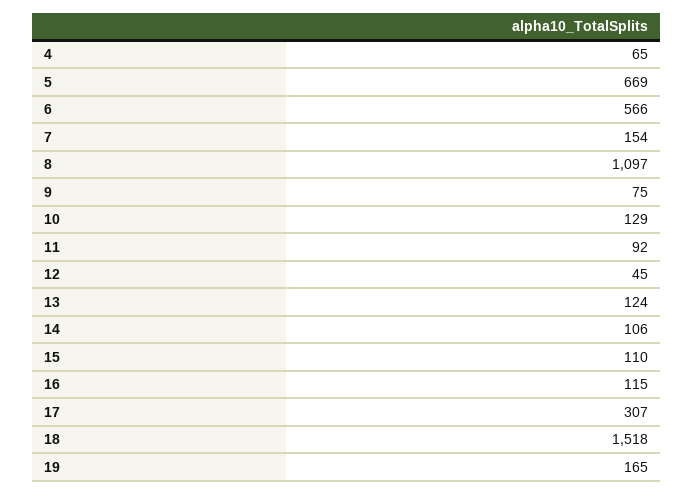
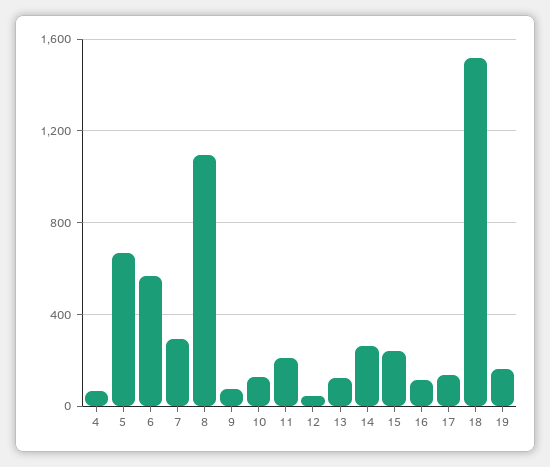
7: 154 -> 300
11: 92 -> 200
14: 106 -> 250
15: 110 -> 250
17: 307 -> 150

